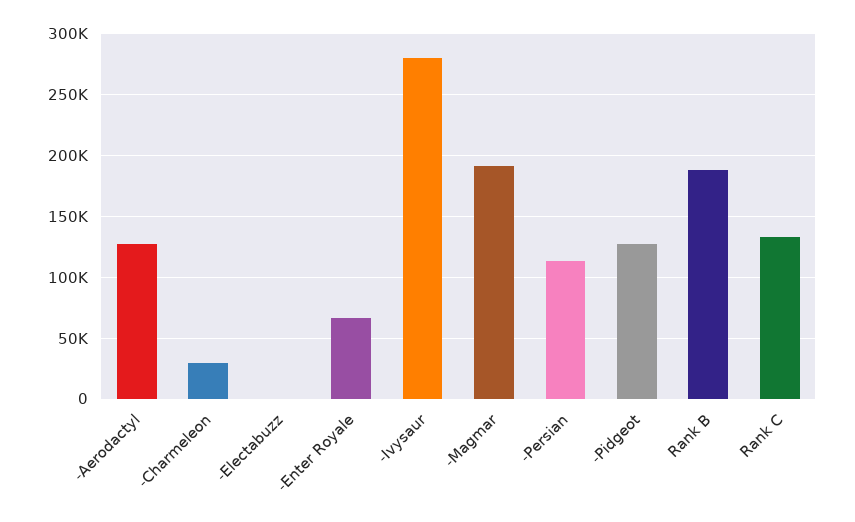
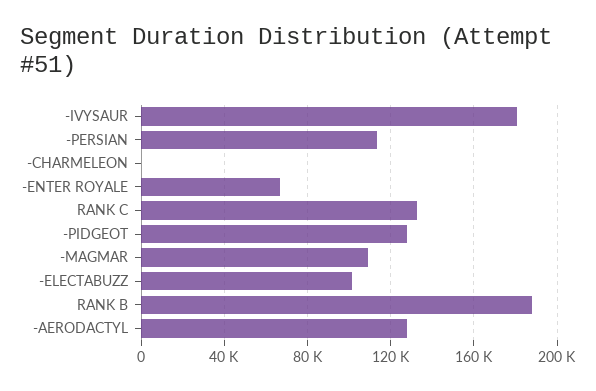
-Charmeleon: 30000 -> 0
-Electabuzz: 0 -> 100000
-Ivysaur: 280000 -> 180000
-Magmar: 190000 -> 110000

